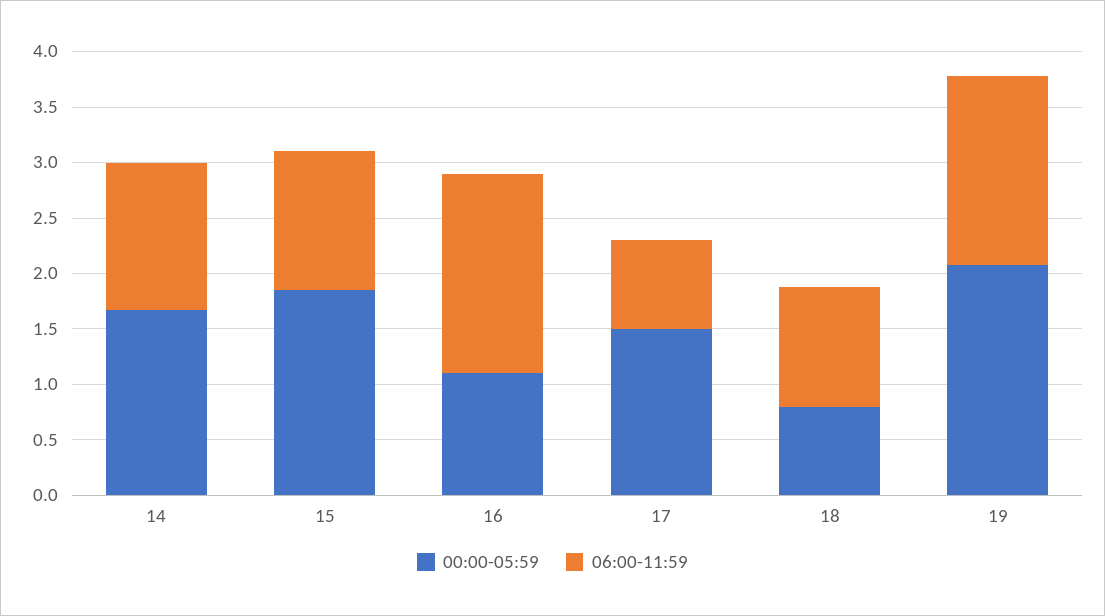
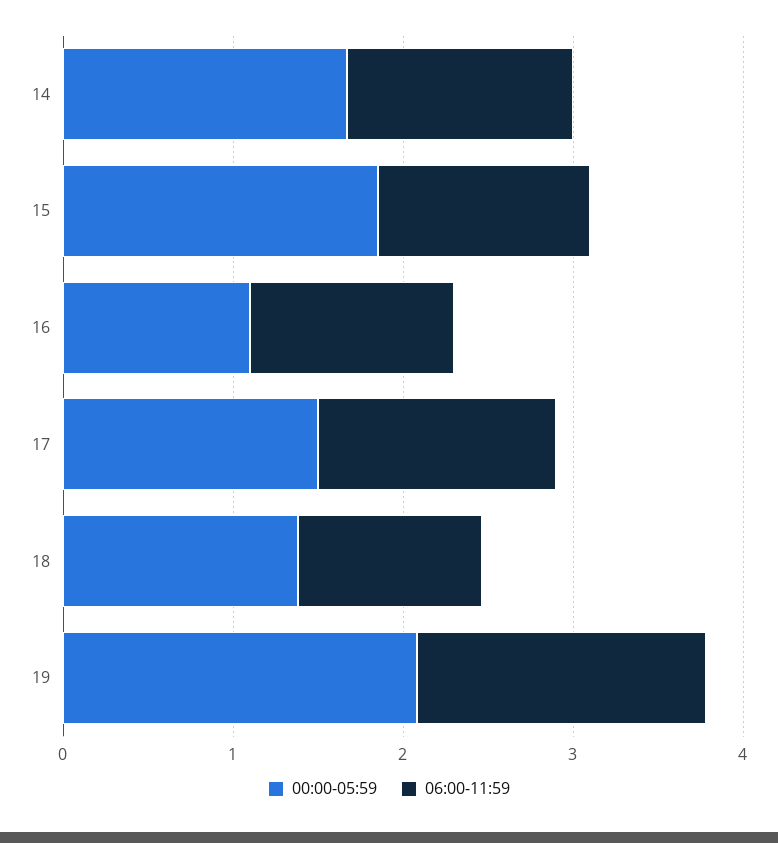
06:00-11:59, 16: 1.8 -> 1.2
06:00-11:59, 17: 0.8 -> 1.4
00:00-05:59, 18: 0.8 -> 1.4

